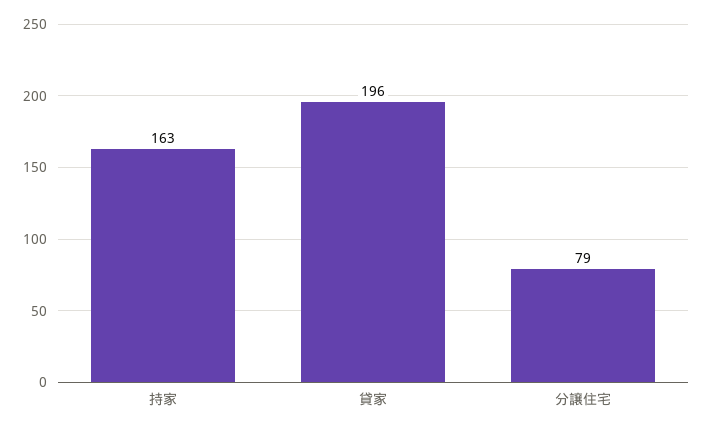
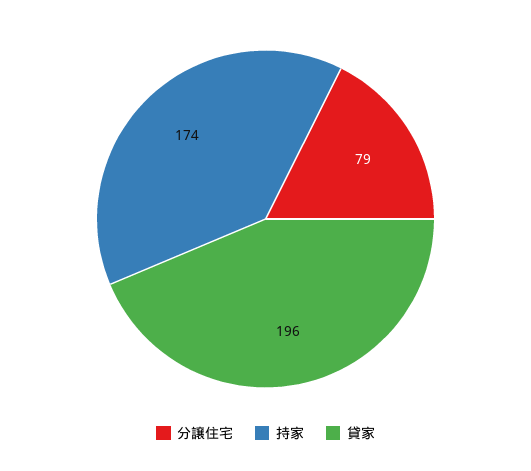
持家: 163 -> 174

